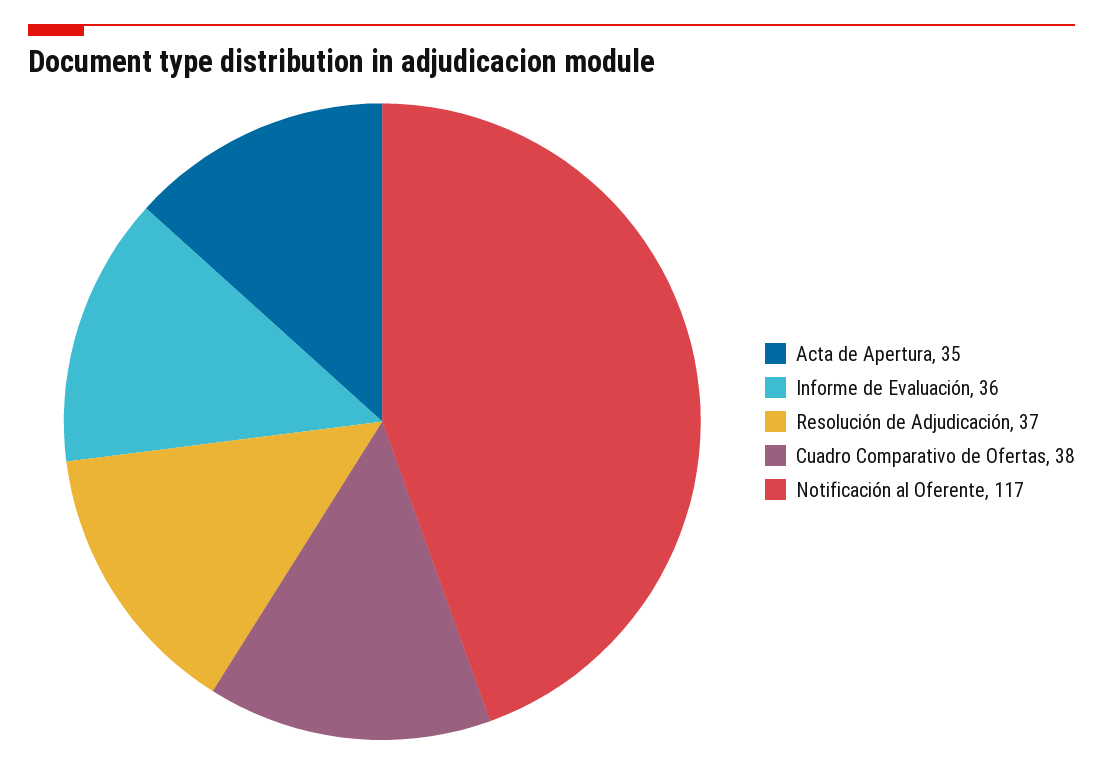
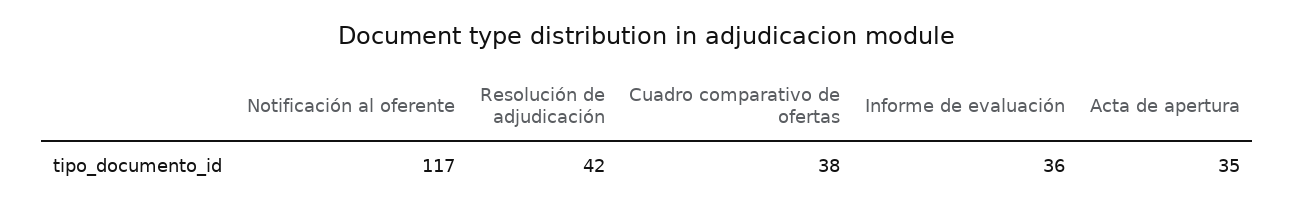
Resolución de Adjudicación: 37 -> 42

